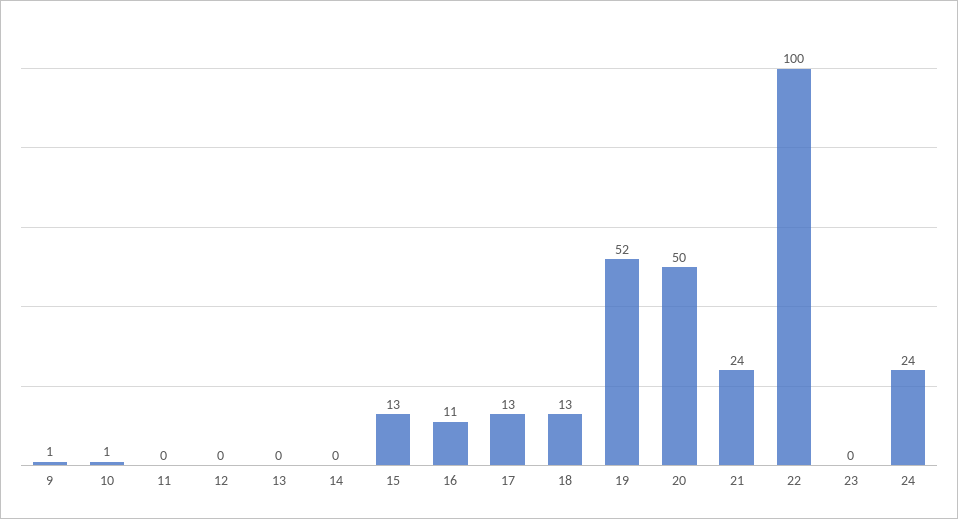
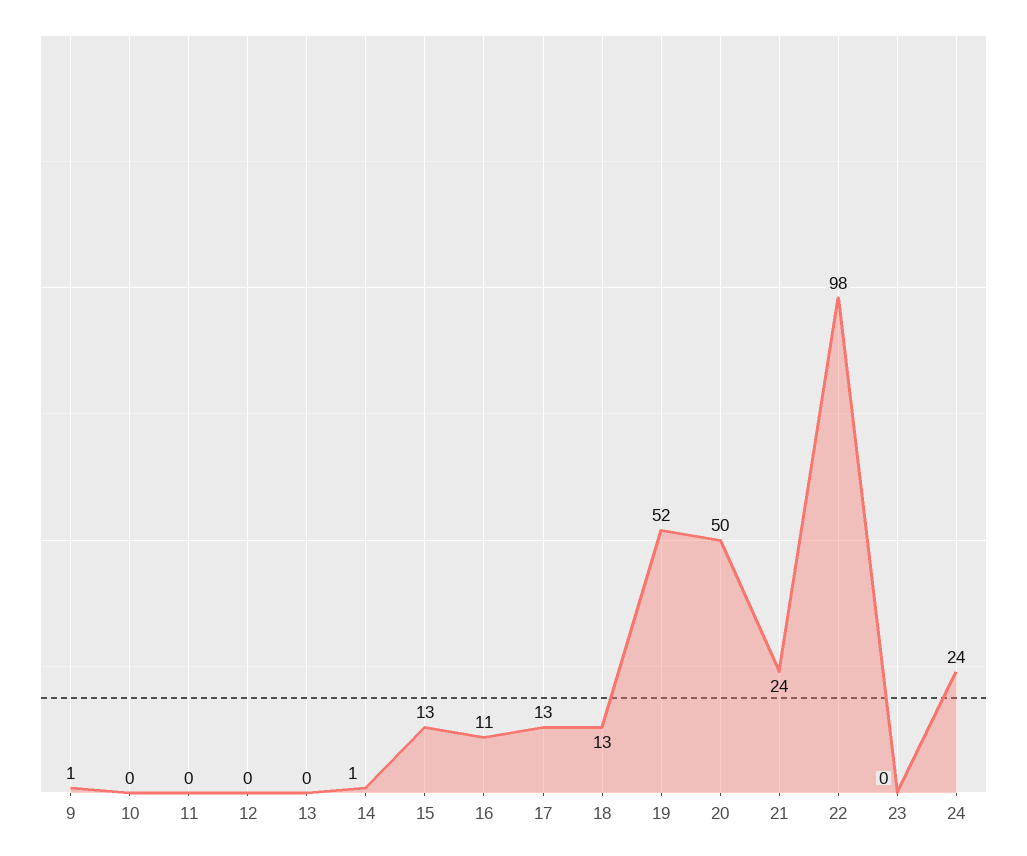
10: 1 -> 0
14: 0 -> 1
22: 100 -> 98

